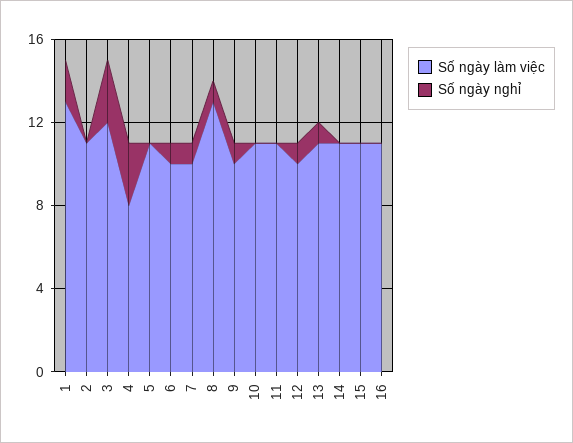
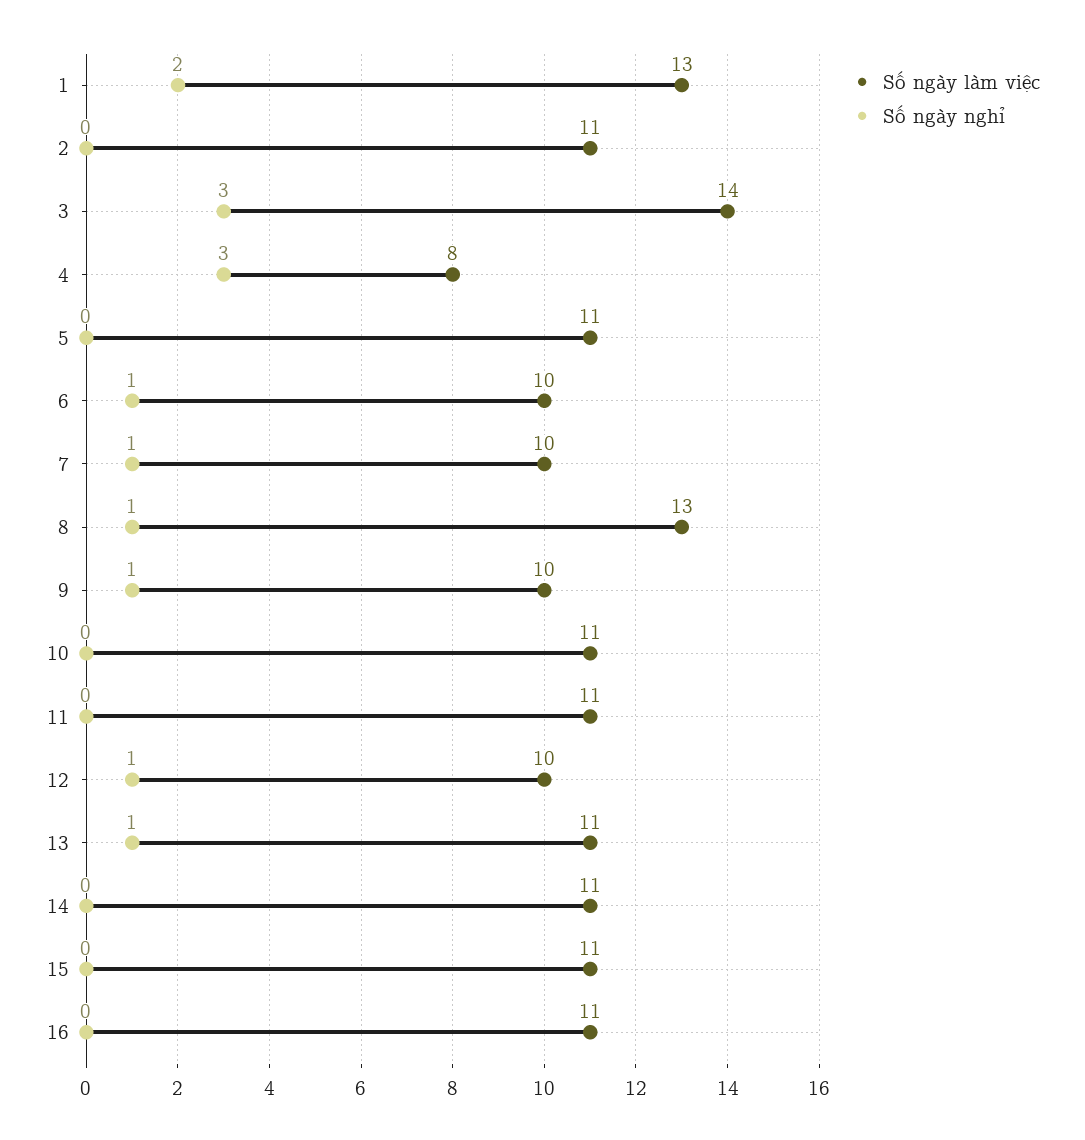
Số ngày làm việc, 3: 12 -> 14

